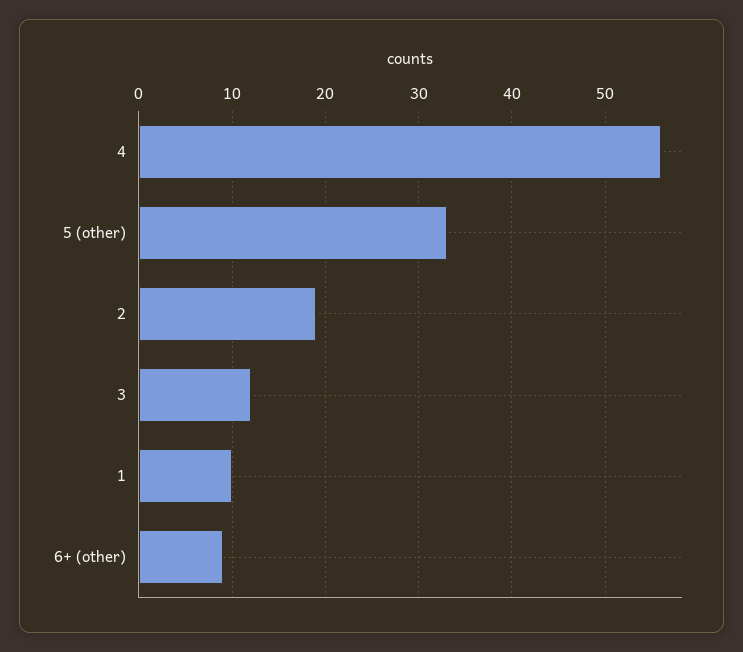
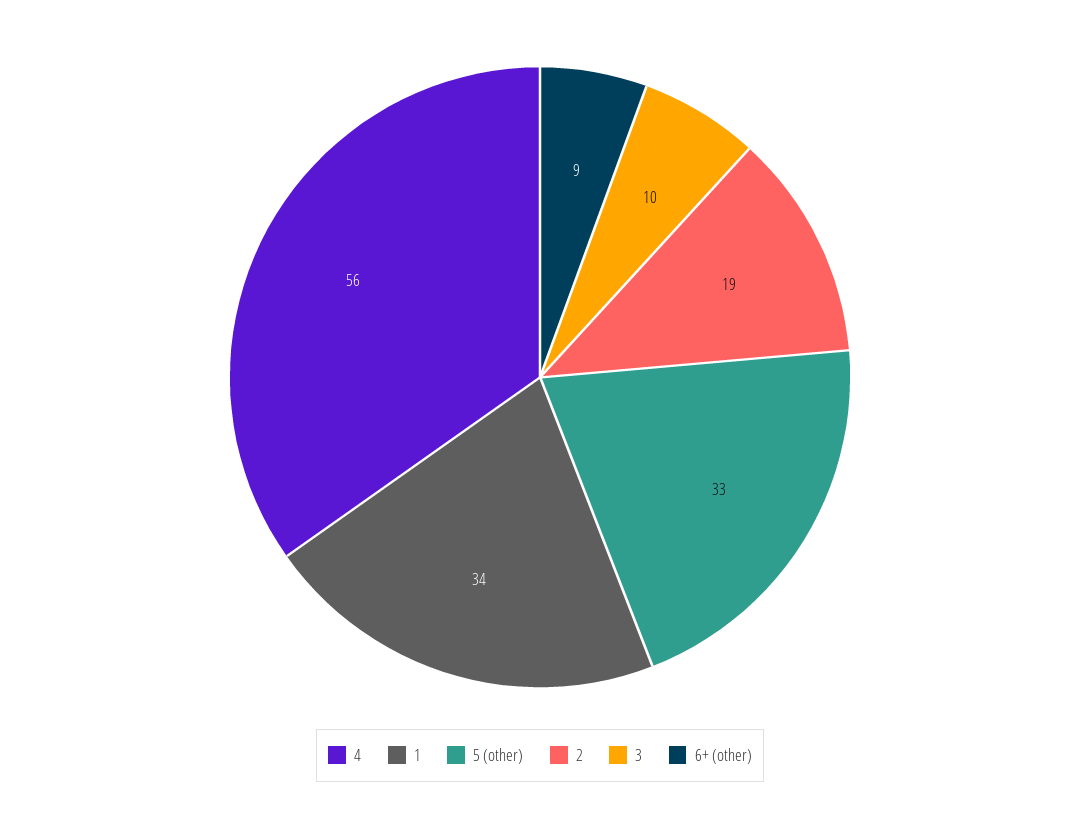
3: 12 -> 10
1: 10 -> 34

